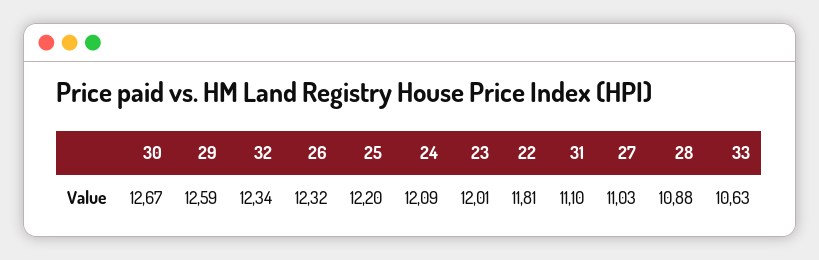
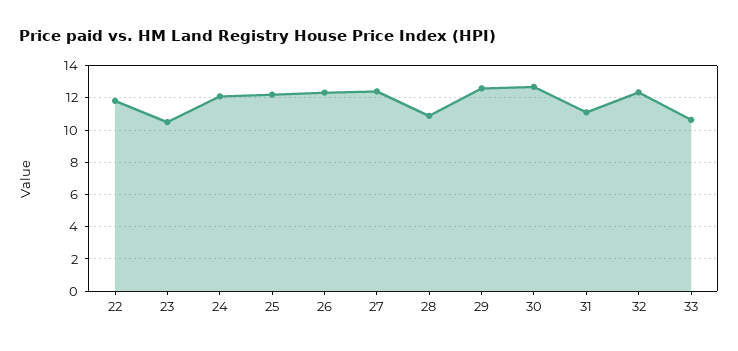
23: 12.01 -> 10.5
27: 11.03 -> 12.5

